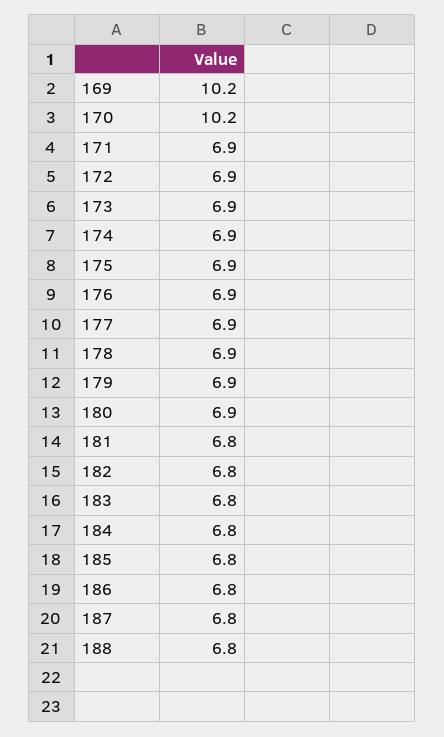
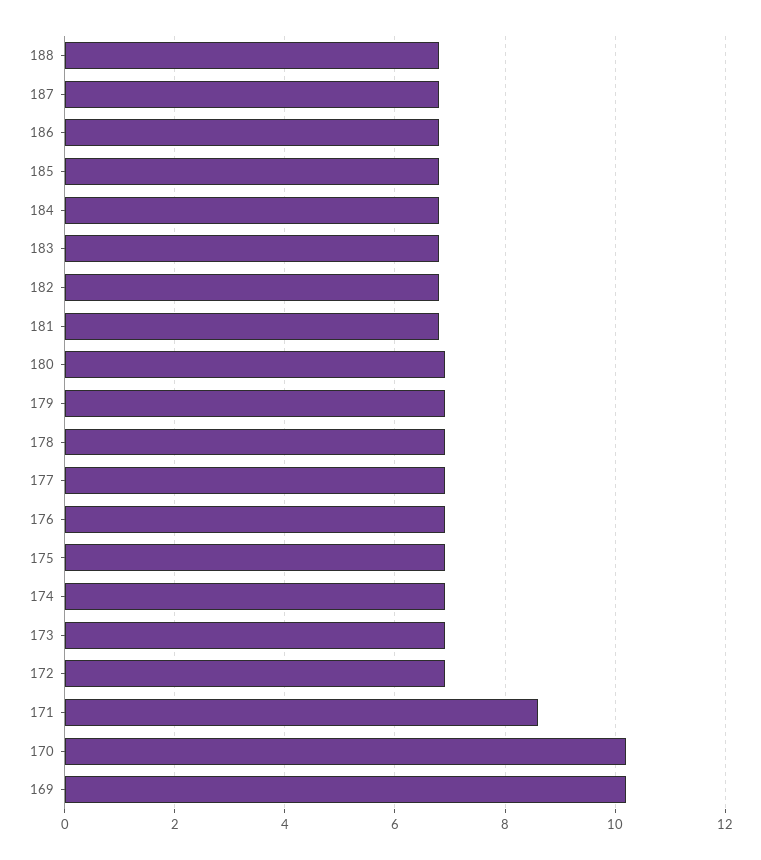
171: 6.9 -> 8.5

